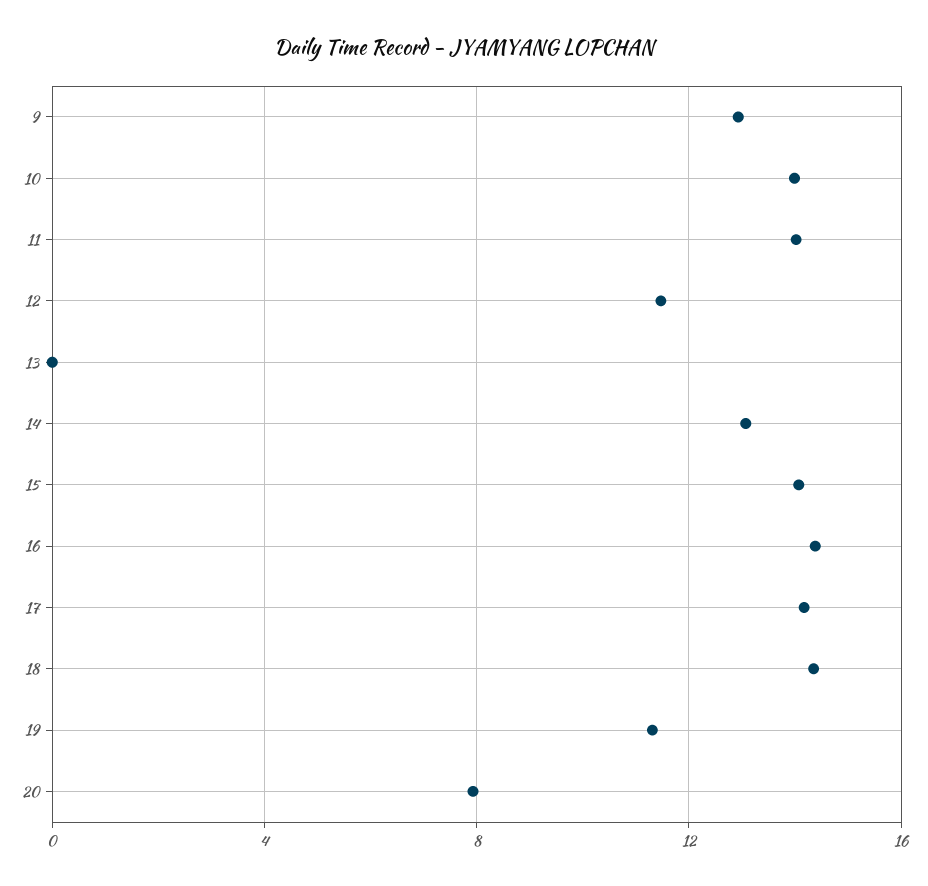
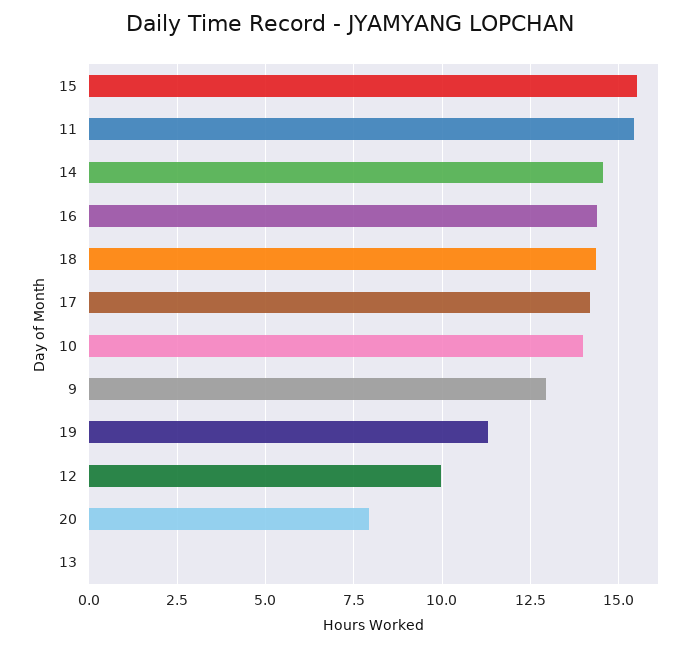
11: 14 -> 15.5
12: 11.5 -> 10
14: 13 -> 14.5
15: 14 -> 15.5

